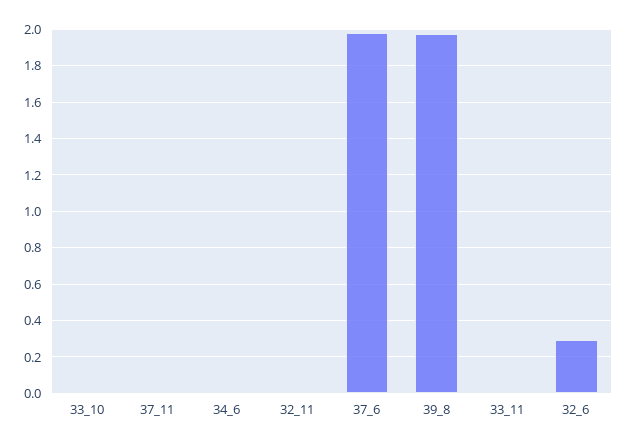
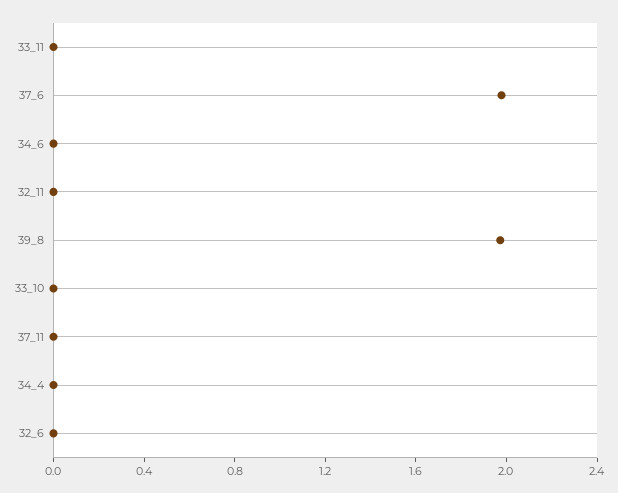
32_6: 0.3 -> 0
34_4: none -> 0

